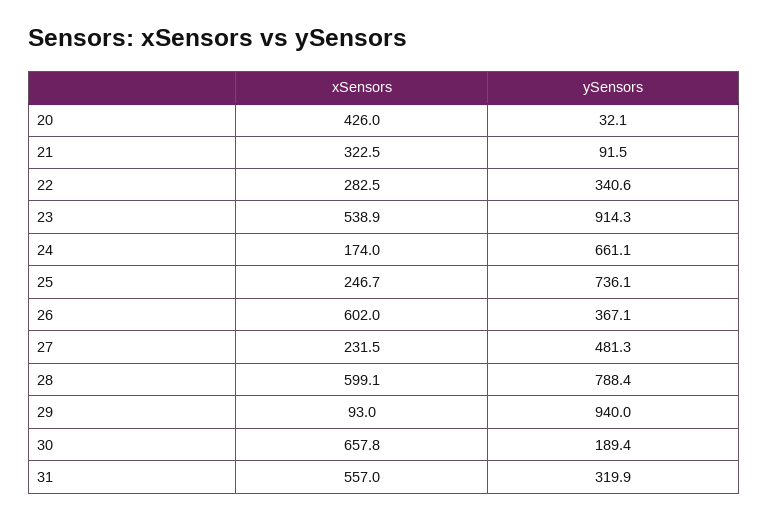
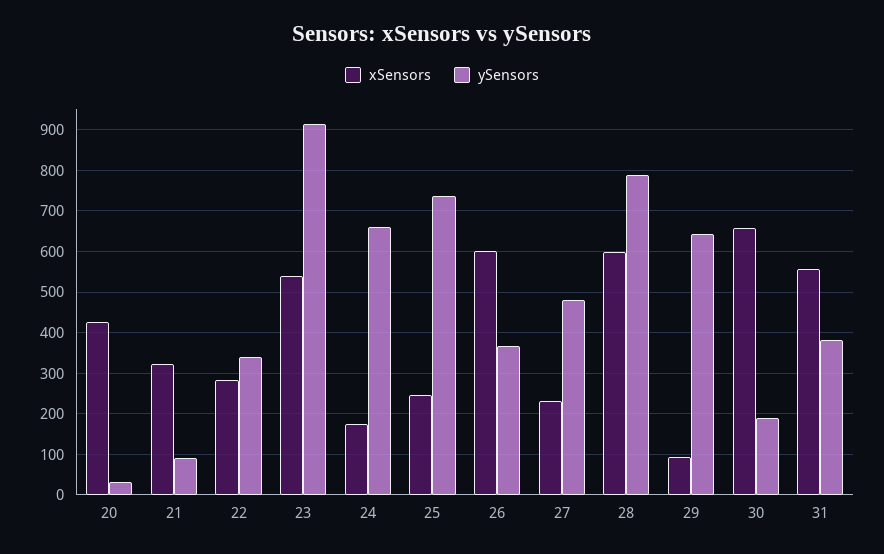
ySensors, 29: 940 -> 640
ySensors, 31: 319.9 -> 380

